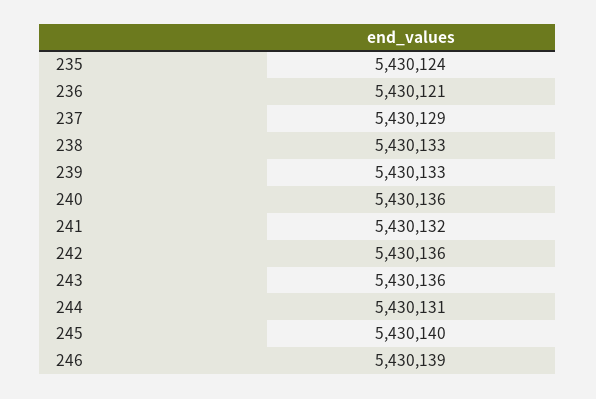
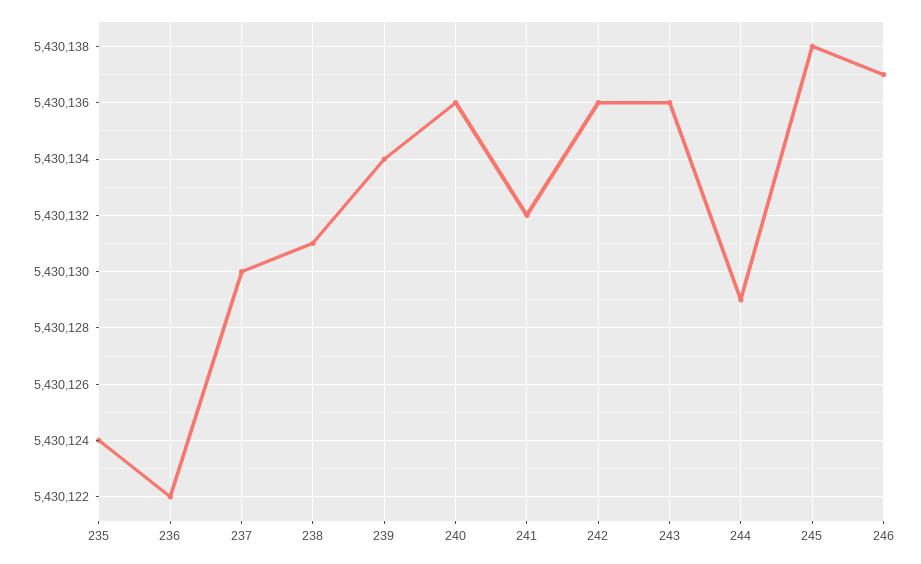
236: 5430121 -> 5430122
237: 5430129 -> 5430130
238: 5430133 -> 5430131
239: 5430133 -> 5430134
244: 5430131 -> 5430129
245: 5430140 -> 5430138
246: 5430139 -> 5430137

